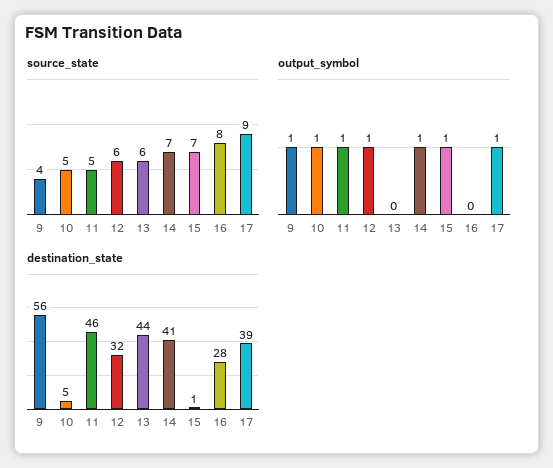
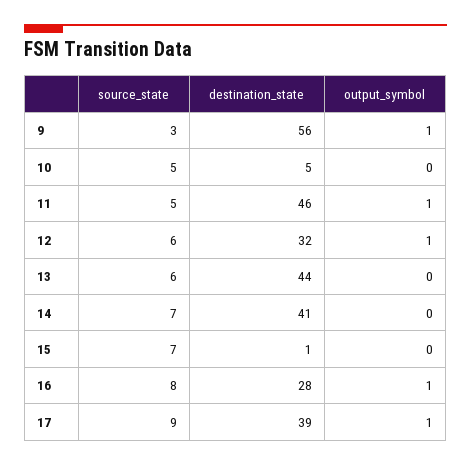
source_state, 9: 4 -> 3
output_symbol, 10: 1 -> 0
output_symbol, 14: 1 -> 0
output_symbol, 15: 1 -> 0
output_symbol, 16: 0 -> 1

